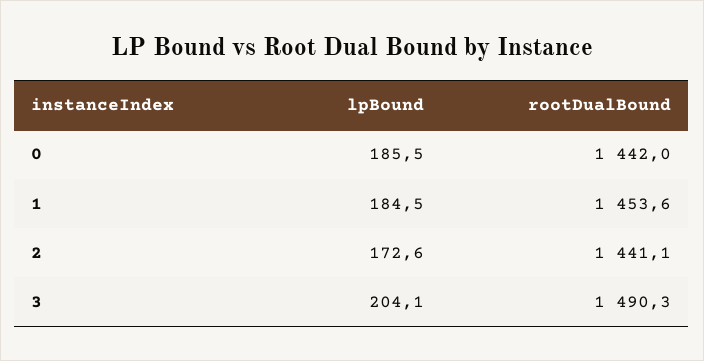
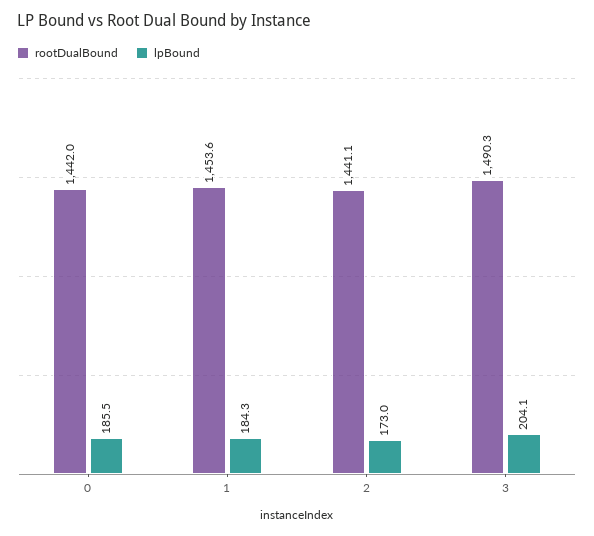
lpBound, 1: 184.5 -> 184.3
lpBound, 2: 172.6 -> 173

